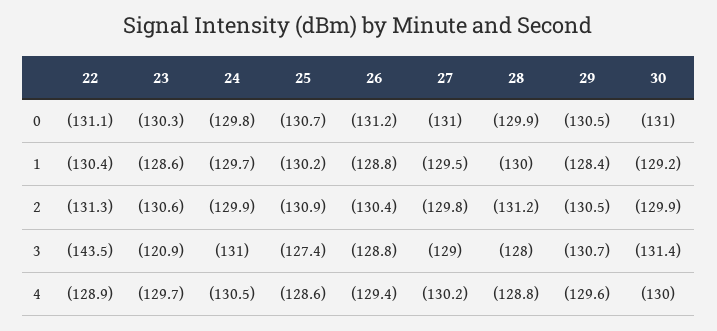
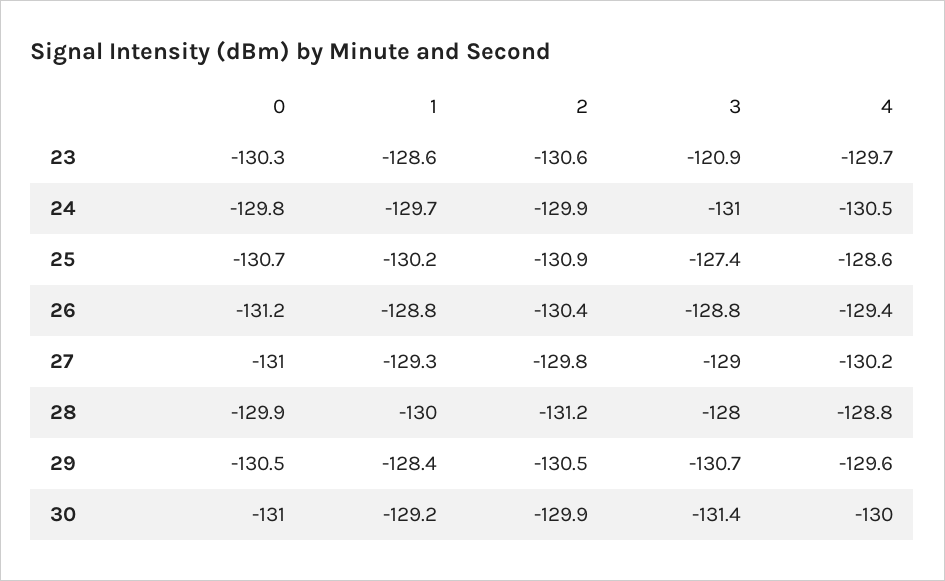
22, 0: -131.1 -> none
22, 1: -130.4 -> none
27, 1: -129.5 -> -129.3
22, 2: -131.3 -> none
22, 3: -143.5 -> none
22, 4: -128.9 -> none

